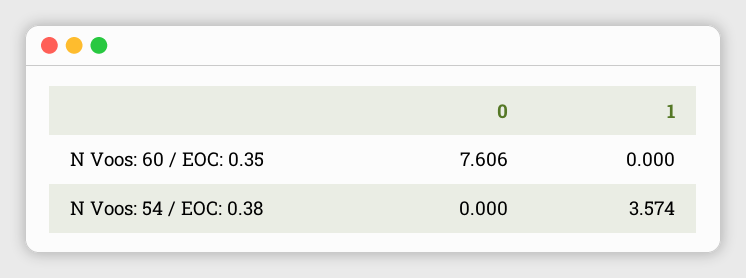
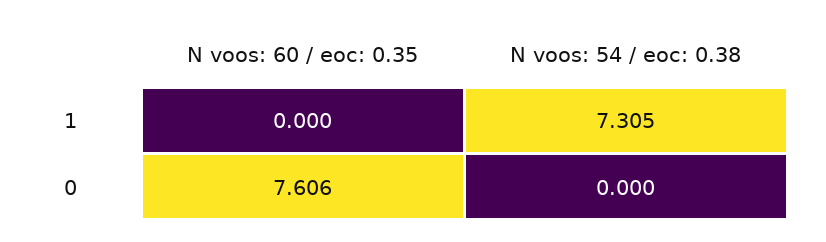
1, N Voos: 54 / EOC: 0.38: 3.574 -> 7.305

